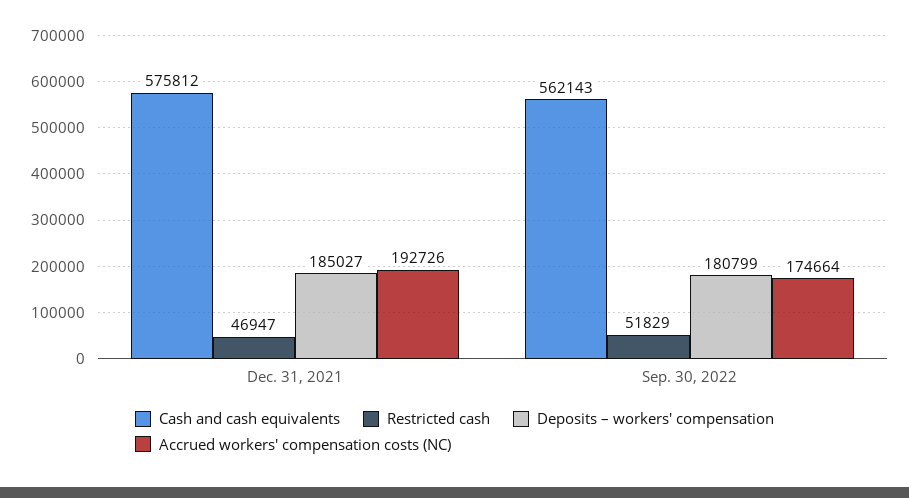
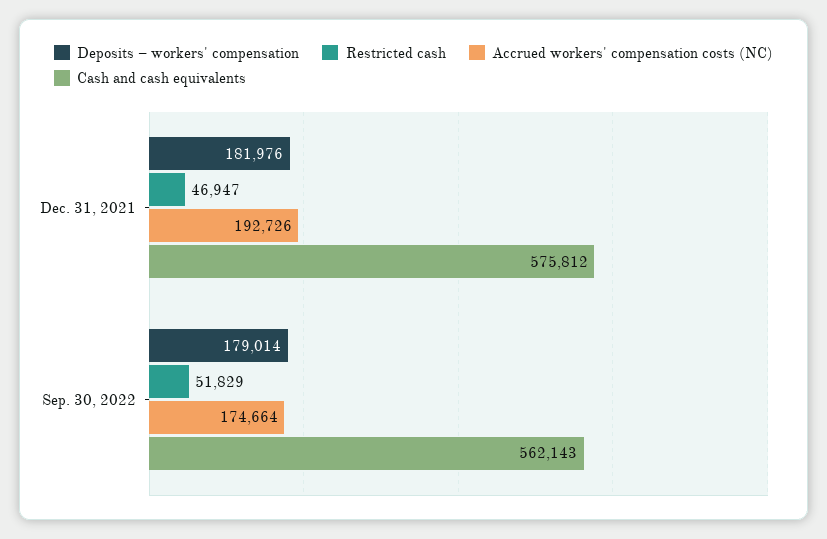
Deposits – workers' compensation, Dec. 31, 2021: 185027 -> 181976
Deposits – workers' compensation, Sep. 30, 2022: 180799 -> 179014

